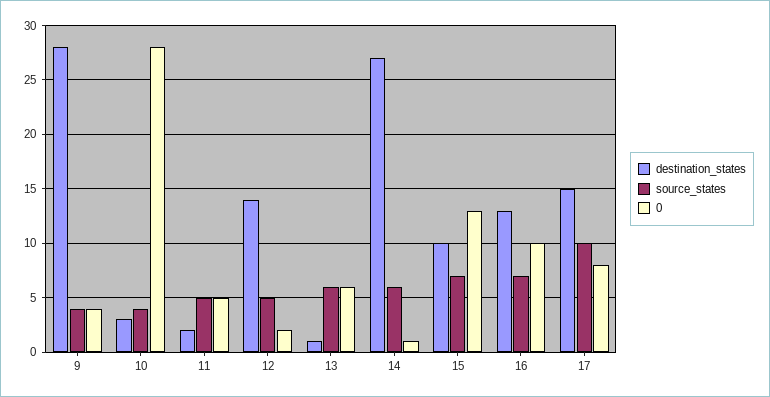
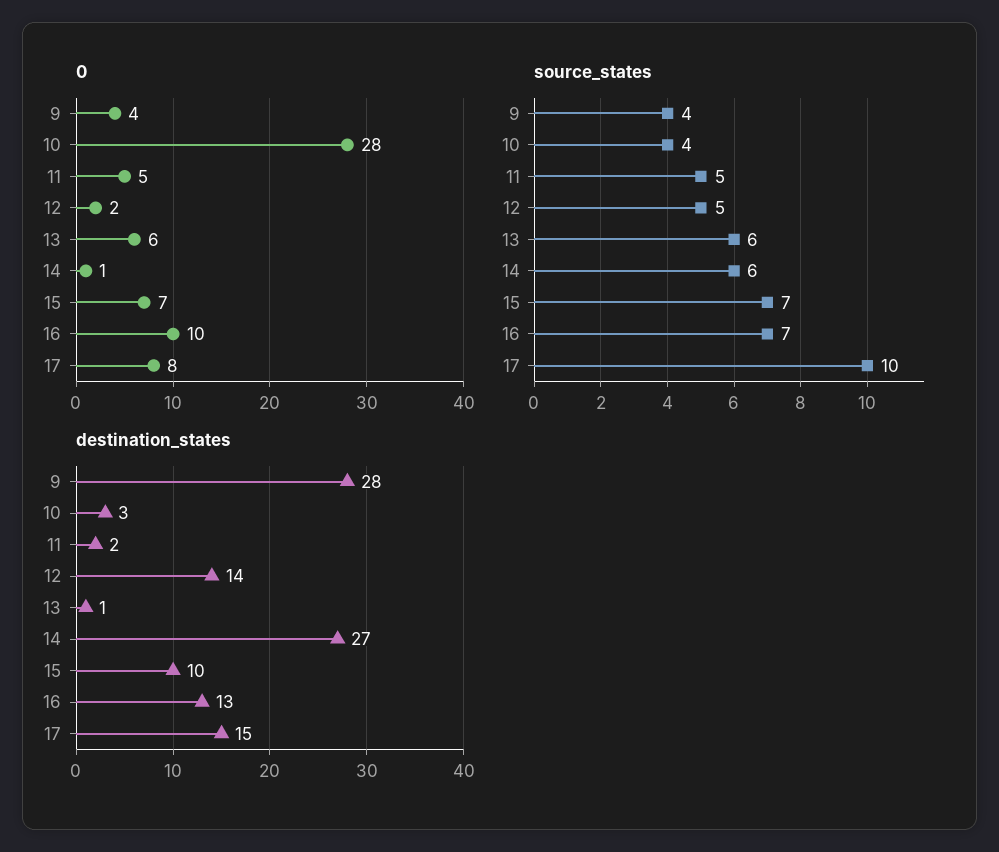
0, 15: 13 -> 7

